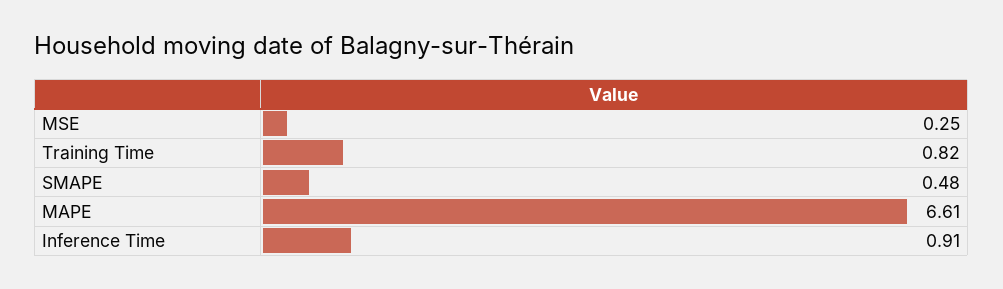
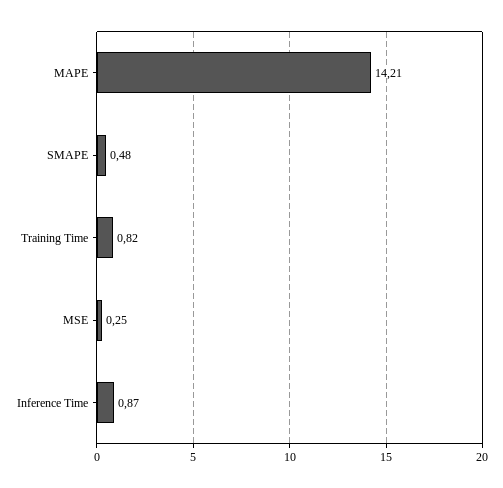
MAPE: 6.61 -> 14.21
Inference Time: 0.91 -> 0.87

